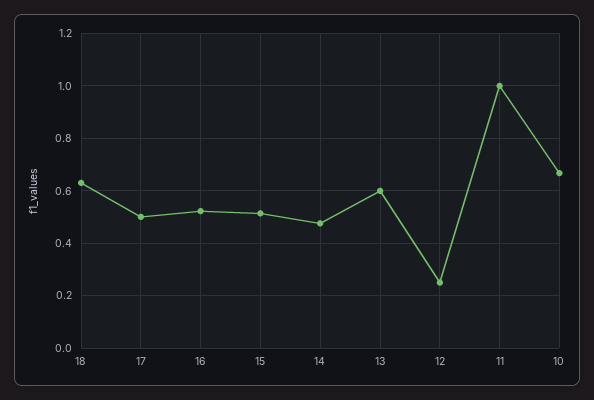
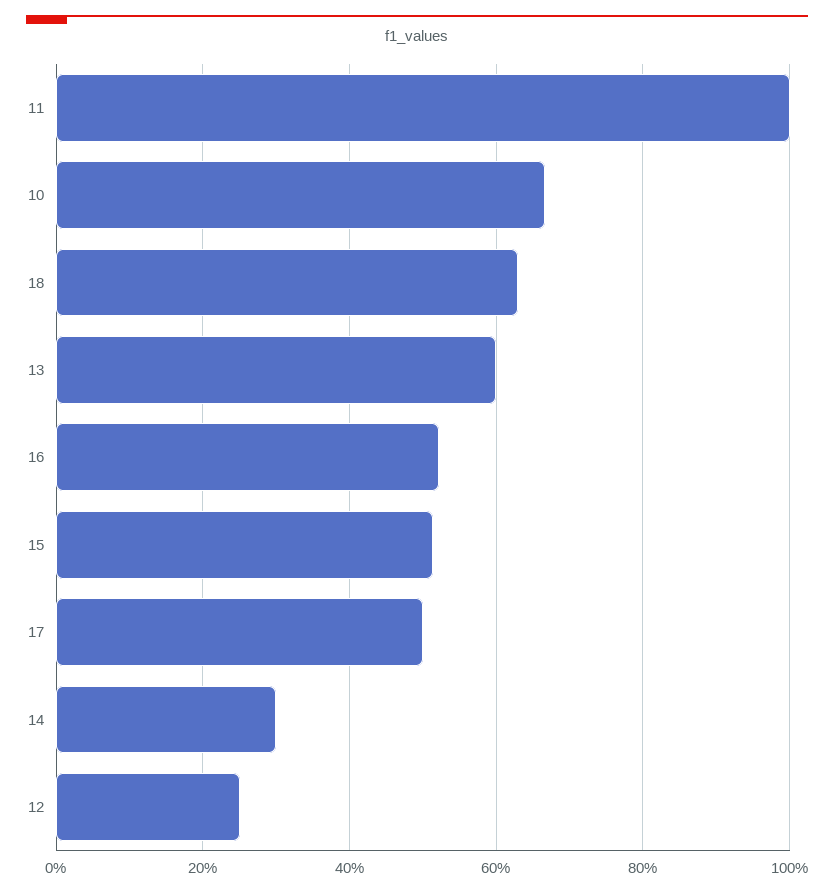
14: 0.475 -> 0.3

